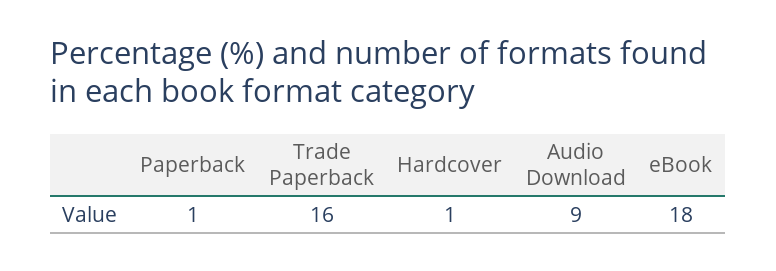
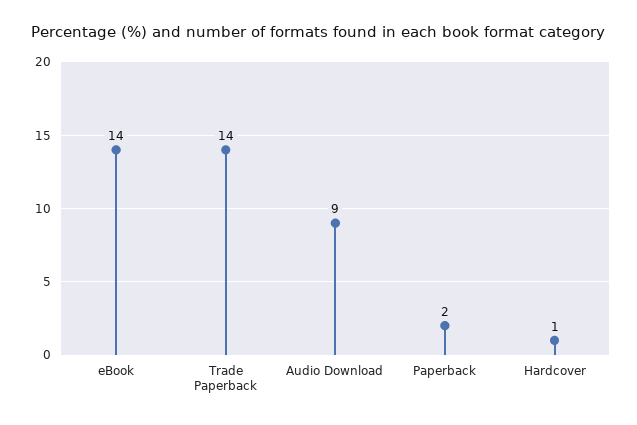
Paperback: 1 -> 2
Trade Paperback: 16 -> 14
eBook: 18 -> 14

